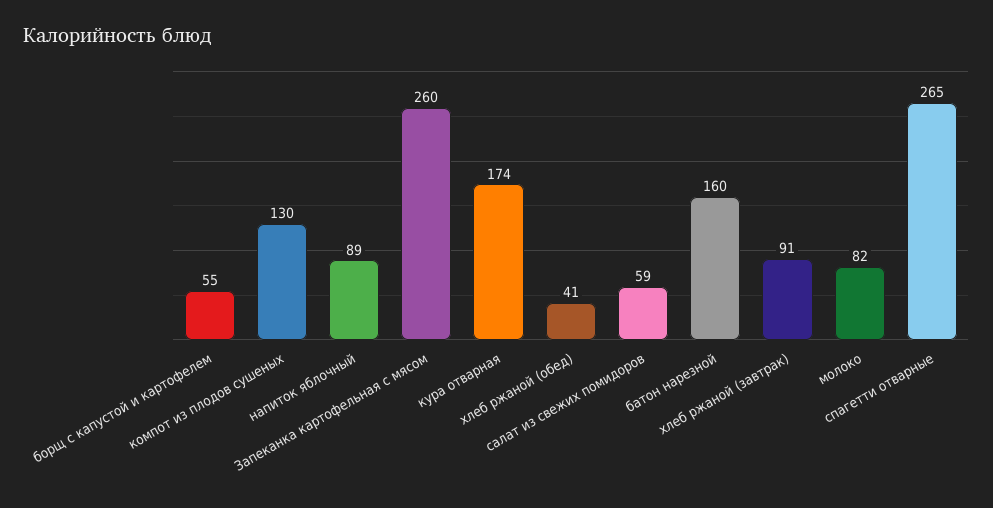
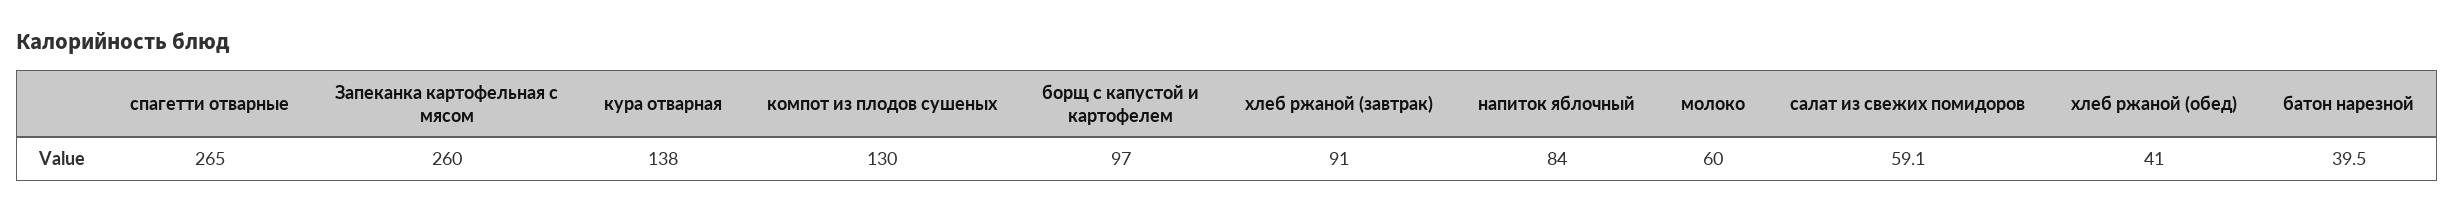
борщ с капустой и картофелем: 55 -> 97
напиток яблочный: 89 -> 84
кура отварная: 174 -> 138
батон нарезной: 160 -> 39.5
молоко: 82 -> 60

